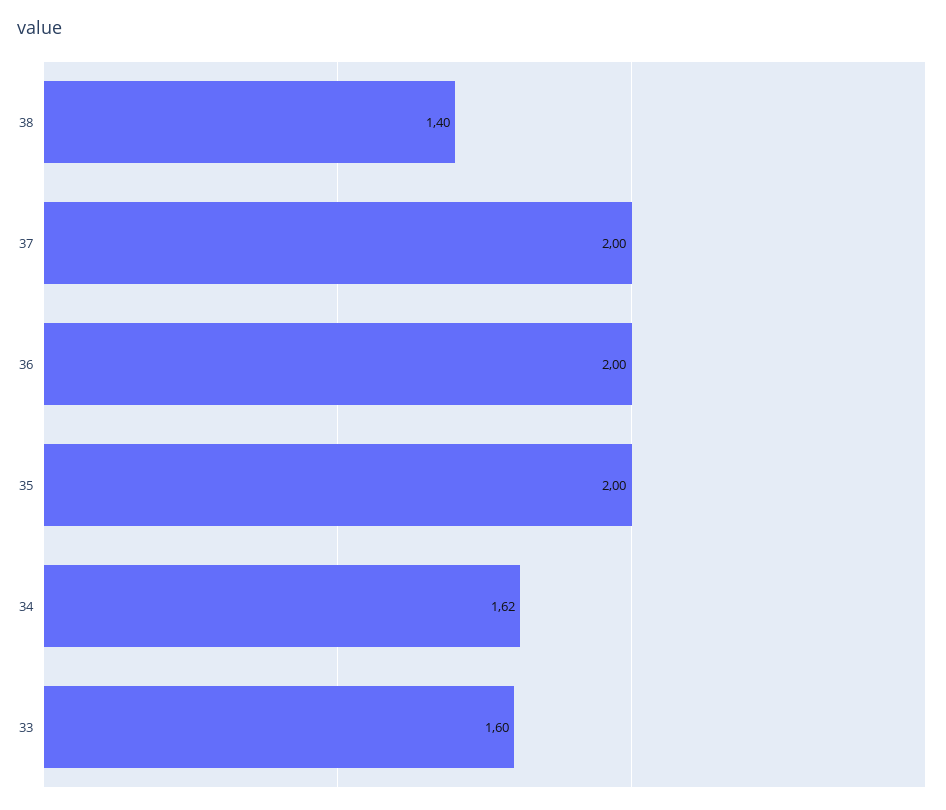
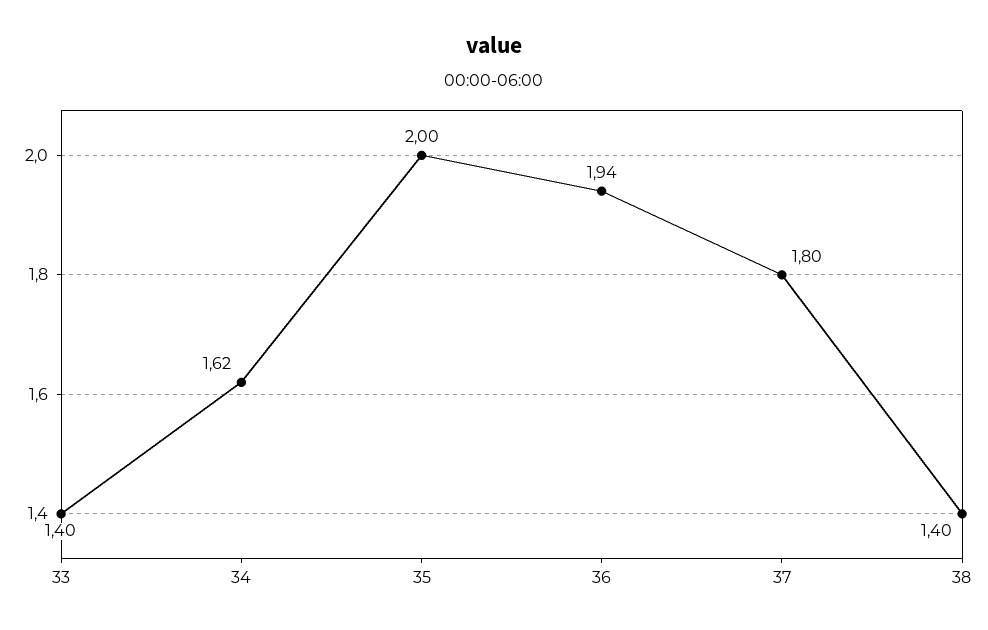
37: 2 -> 1.8
36: 2 -> 1.94
33: 1.6 -> 1.4

